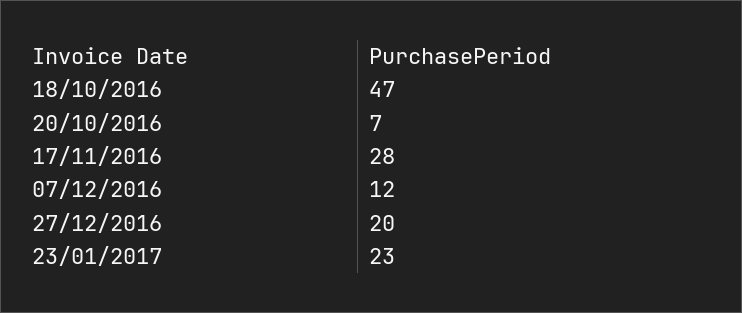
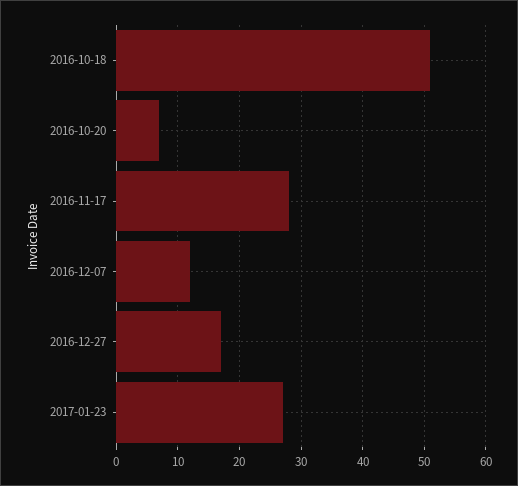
18/10/2016: 47 -> 51
27/12/2016: 20 -> 17
23/01/2017: 23 -> 27

